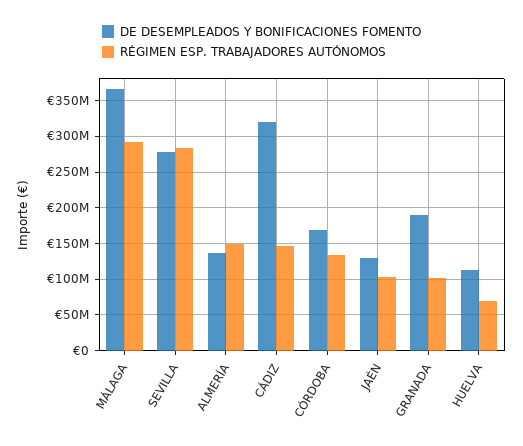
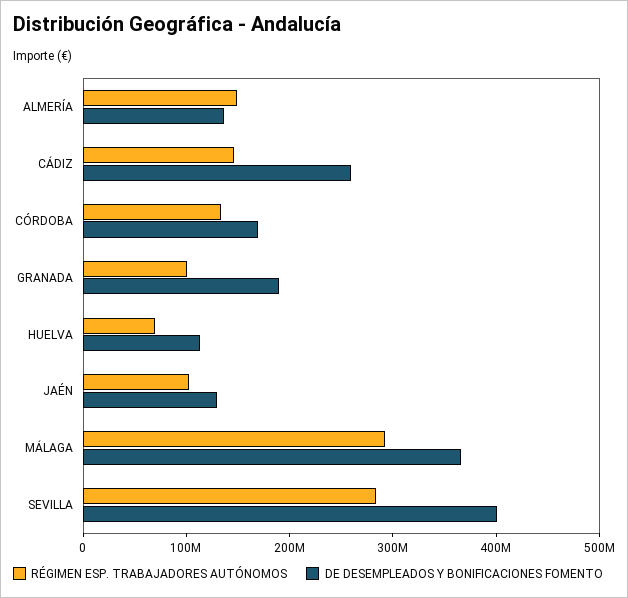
DE DESEMPLEADOS Y BONIFICACIONES FOMENTO, SEVILLA: 280000000 -> 400000000
DE DESEMPLEADOS Y BONIFICACIONES FOMENTO, CÁDIZ: 320000000 -> 260000000

